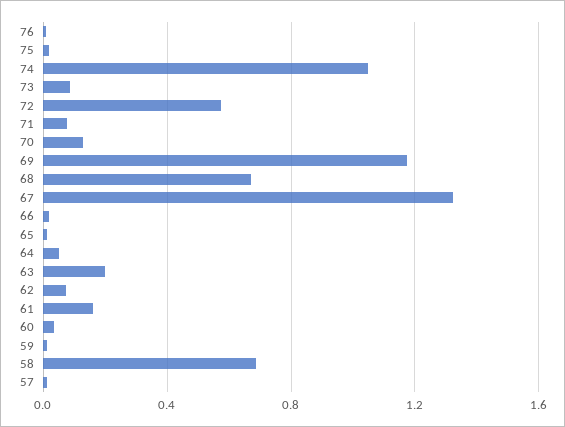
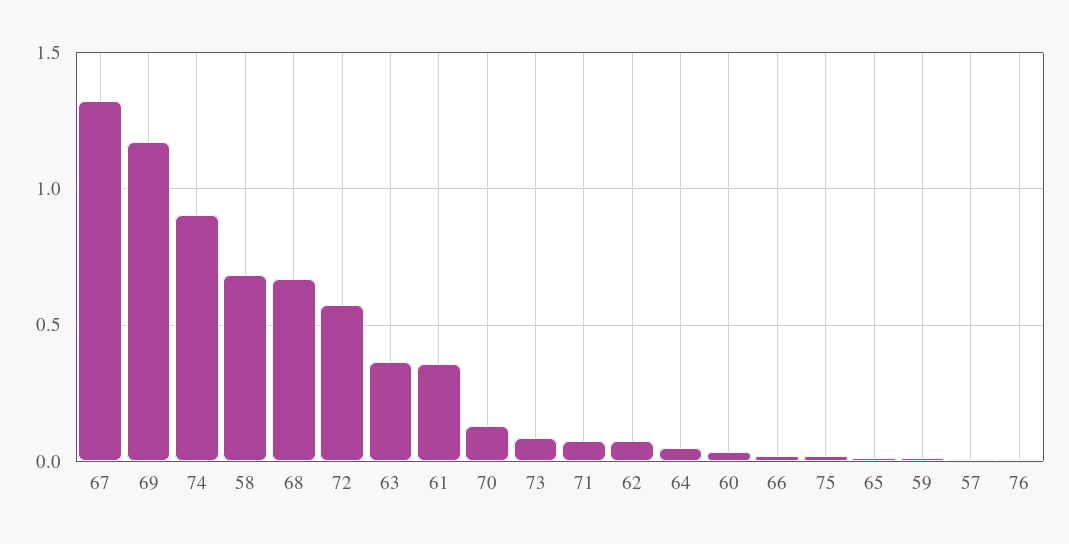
74: 1.05 -> 0.9
63: 0.2 -> 0.35
61: 0.15 -> 0.35

